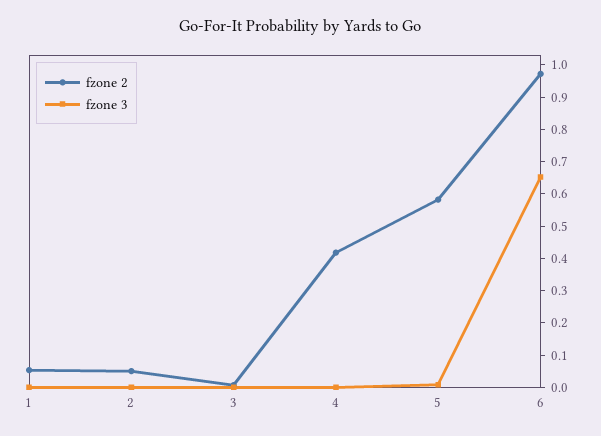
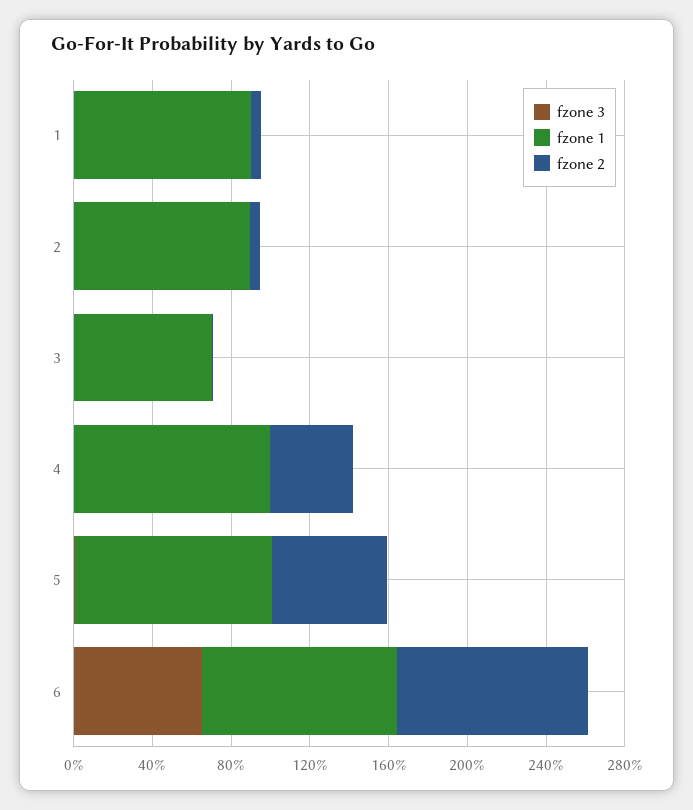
fzone 1, 1: none -> 0.9
fzone 1, 2: none -> 0.9
fzone 1, 3: none -> 0.7
fzone 1, 4: none -> 1
fzone 1, 5: none -> 1
fzone 1, 6: none -> 1

